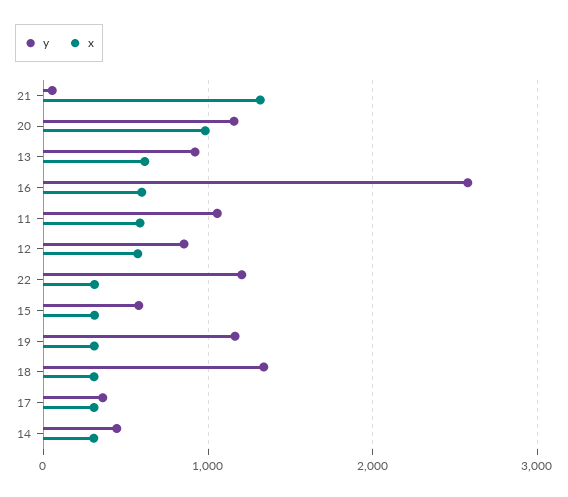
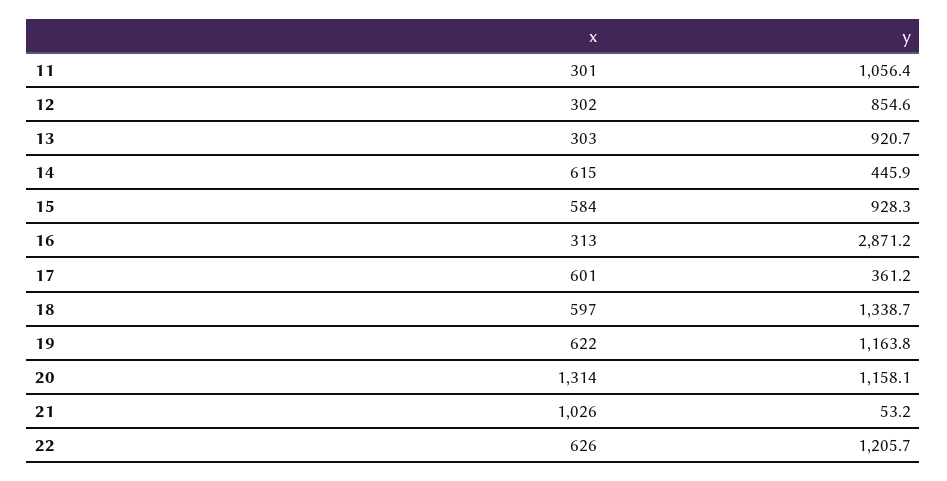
x, 21: 1300 -> 1026
x, 20: 1000 -> 1314
x, 13: 600 -> 303
y, 16: 2600 -> 2871.2
x, 16: 600 -> 313
x, 11: 600 -> 301
x, 12: 600 -> 302
x, 22: 300 -> 626
y, 15: 600 -> 928.3
x, 15: 300 -> 584
x, 19: 300 -> 622
x, 18: 300 -> 597
x, 17: 300 -> 601
x, 14: 300 -> 615

